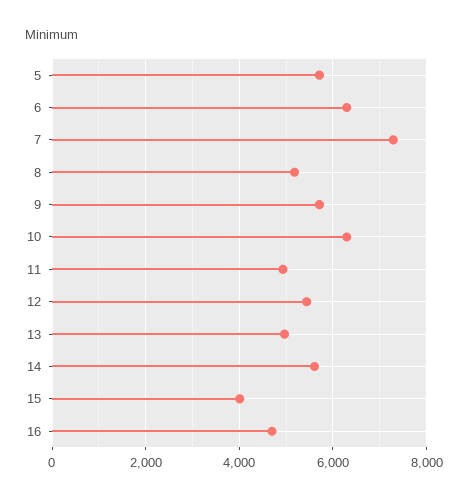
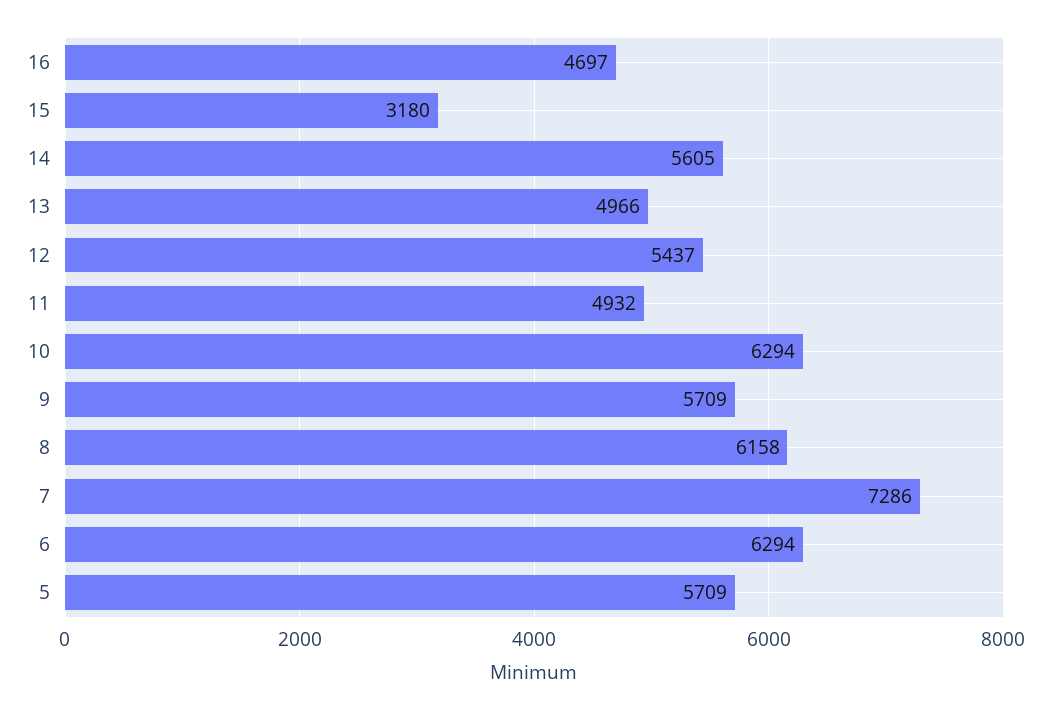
8: 5200 -> 6158
15: 4000 -> 3180

